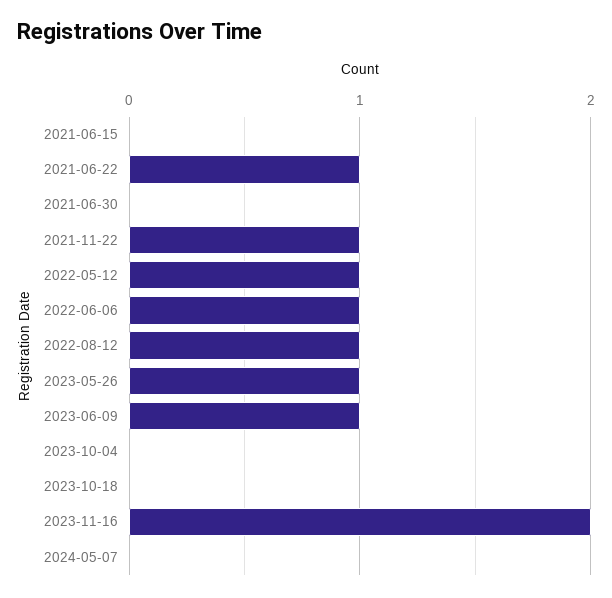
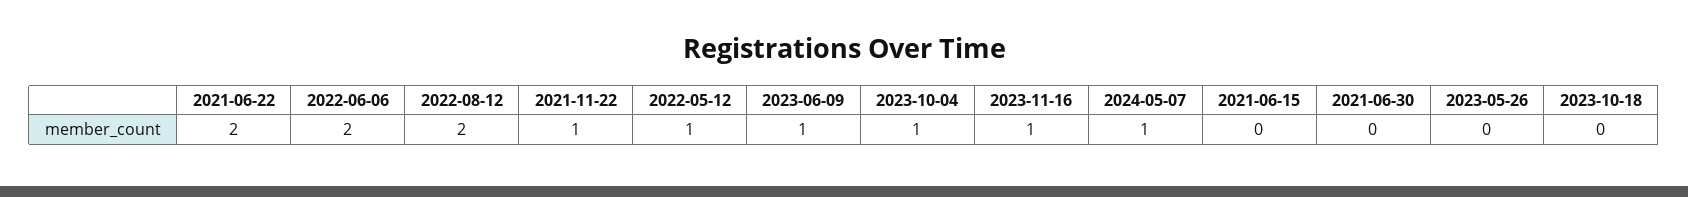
2021-06-22: 1 -> 2
2022-06-06: 1 -> 2
2022-08-12: 1 -> 2
2023-05-26: 1 -> 0
2023-10-04: 0 -> 1
2023-11-16: 2 -> 1
2024-05-07: 0 -> 1

